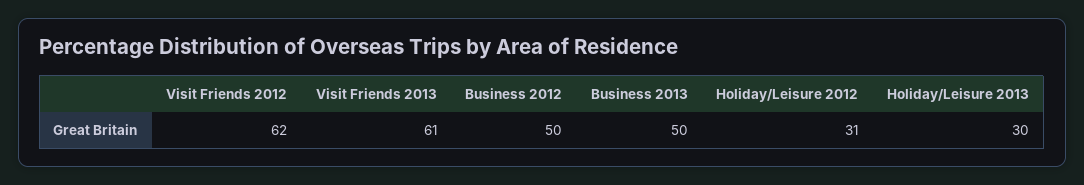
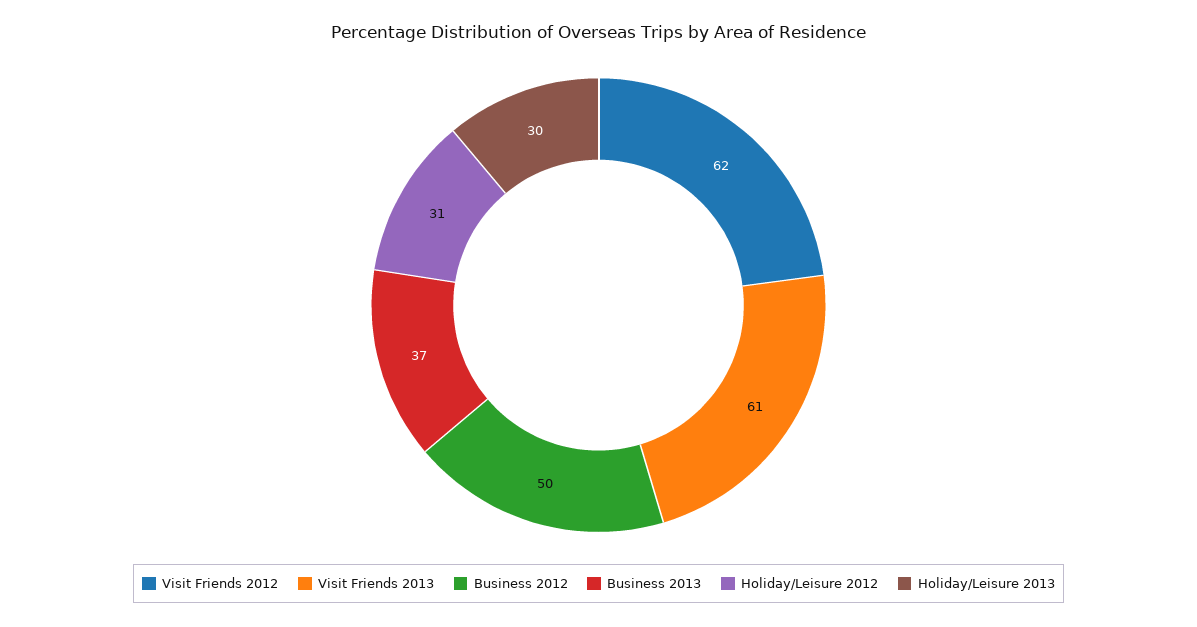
Business 2013: 50 -> 37

